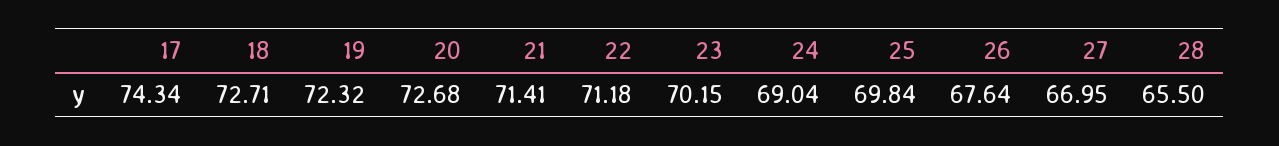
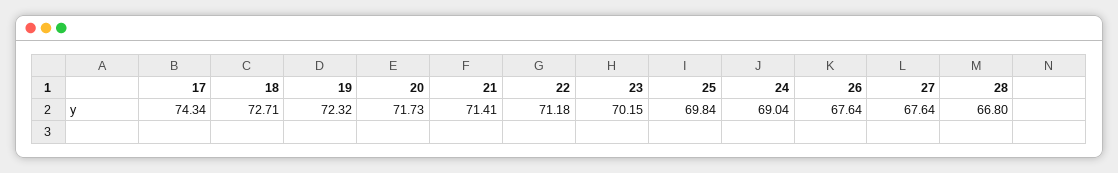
20: 72.68 -> 71.73
27: 66.95 -> 67.64
28: 65.5 -> 66.8

